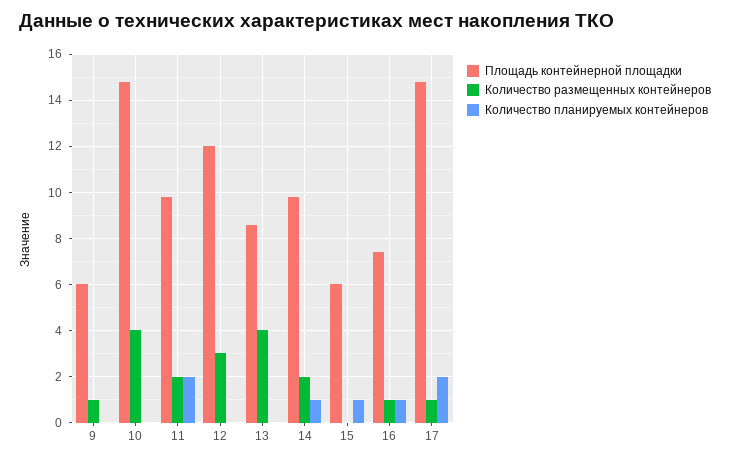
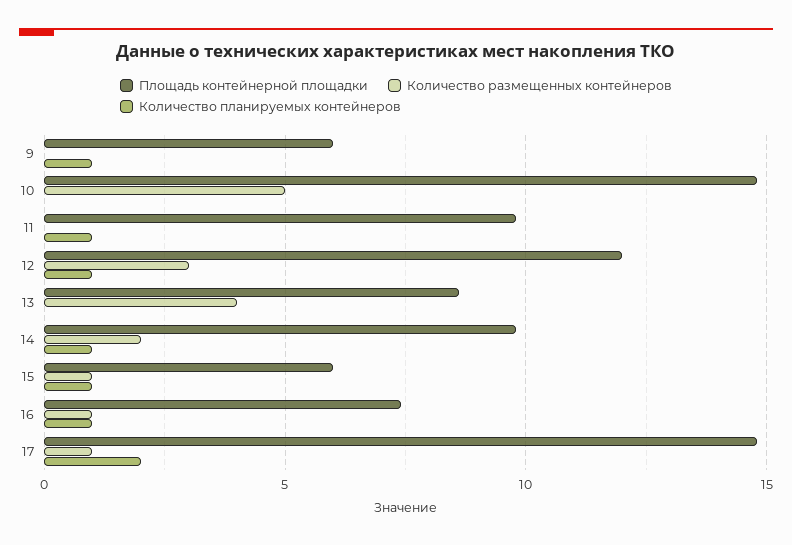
Количество размещенных контейнеров, 9: 1 -> 0
Количество планируемых контейнеров, 9: 0 -> 1
Количество размещенных контейнеров, 10: 4 -> 5
Количество размещенных контейнеров, 11: 2 -> 0
Количество планируемых контейнеров, 11: 2 -> 1
Количество планируемых контейнеров, 12: 0 -> 1
Количество размещенных контейнеров, 15: 0 -> 1

